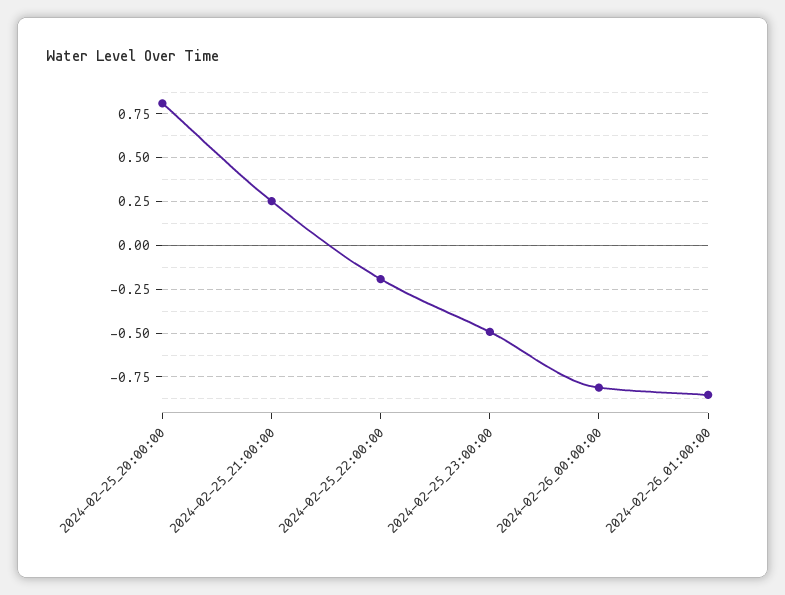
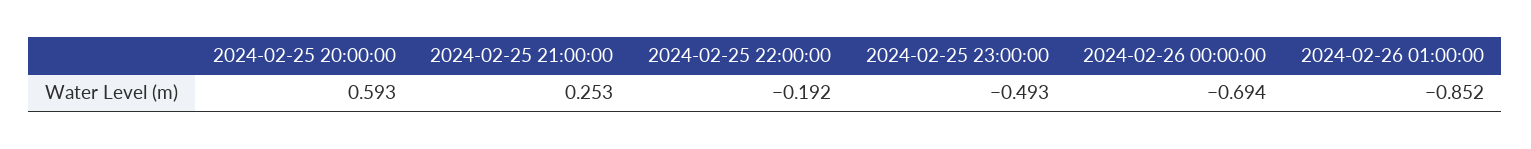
2024-02-25_20:00:00: 0.8 -> 0.593
2024-02-26_00:00:00: -0.8 -> -0.694

